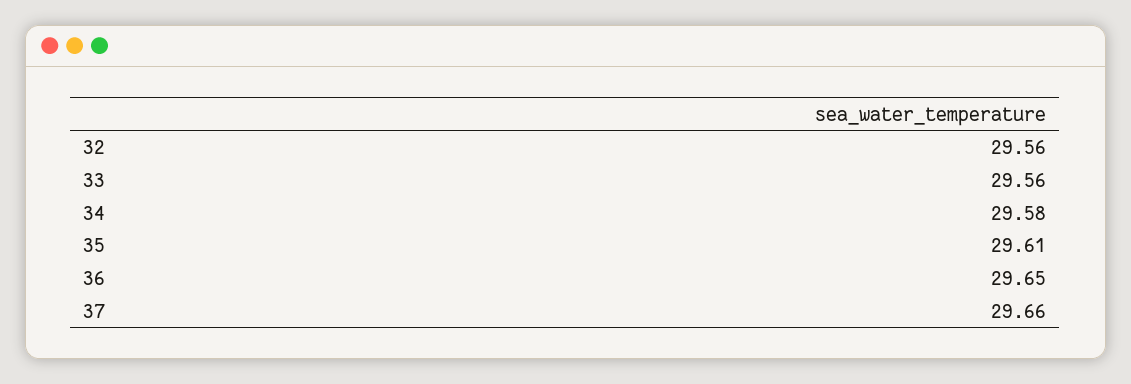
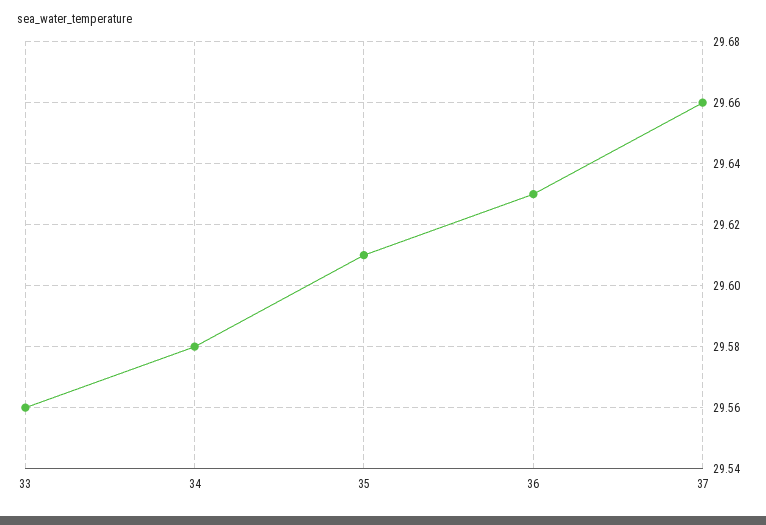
32: 29.56 -> none
36: 29.65 -> 29.63

